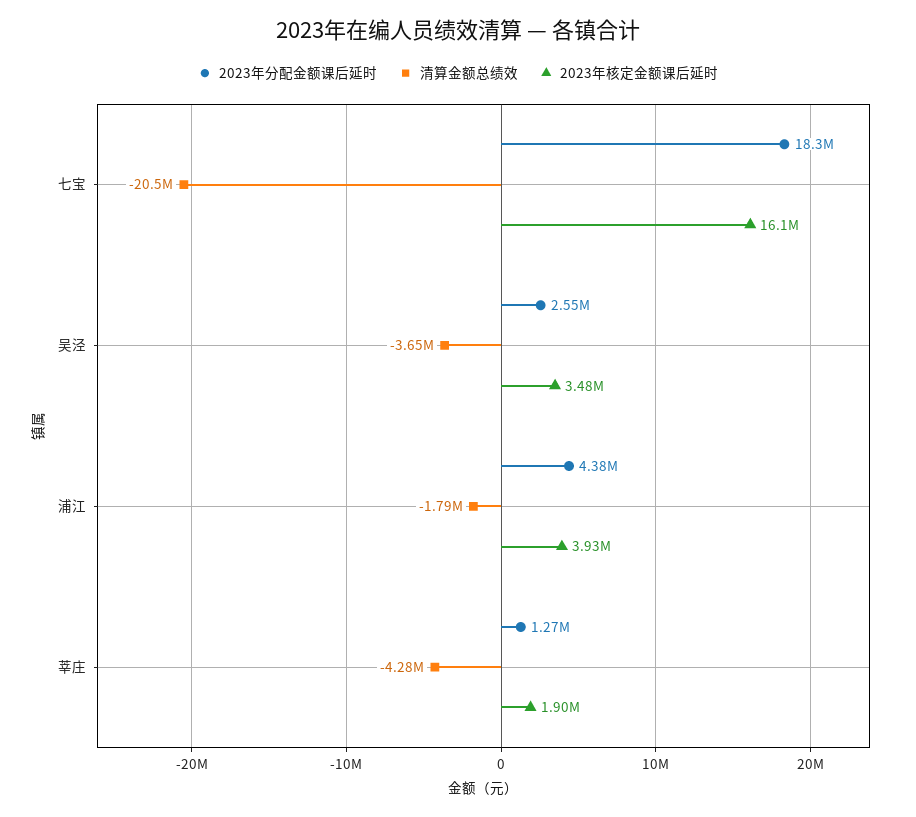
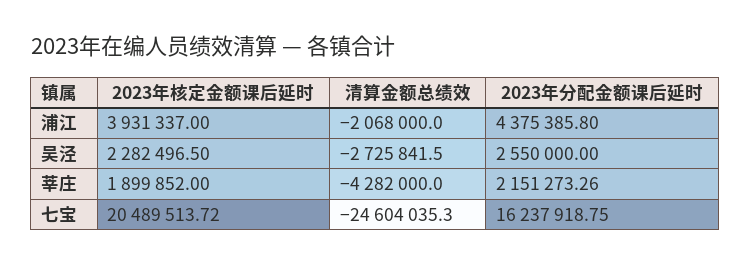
2023年分配金额课后延时, 七宝: 18300000 -> 16237918.75
清算金额总绩效, 七宝: -20500000 -> -24604035.3
2023年核定金额课后延时, 七宝: 16100000 -> 20489513.72
清算金额总绩效, 吴泾: -3650000 -> -2725841.5
2023年核定金额课后延时, 吴泾: 3480000 -> 2282496.5
清算金额总绩效, 浦江: -1790000 -> -2068000
2023年分配金额课后延时, 莘庄: 1270000 -> 2151273.26

